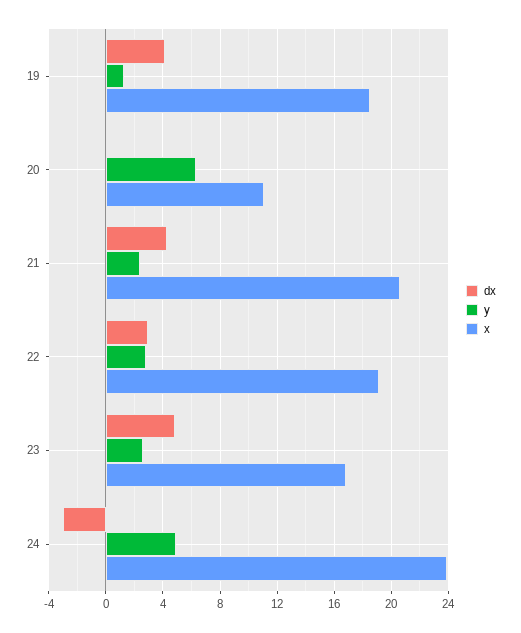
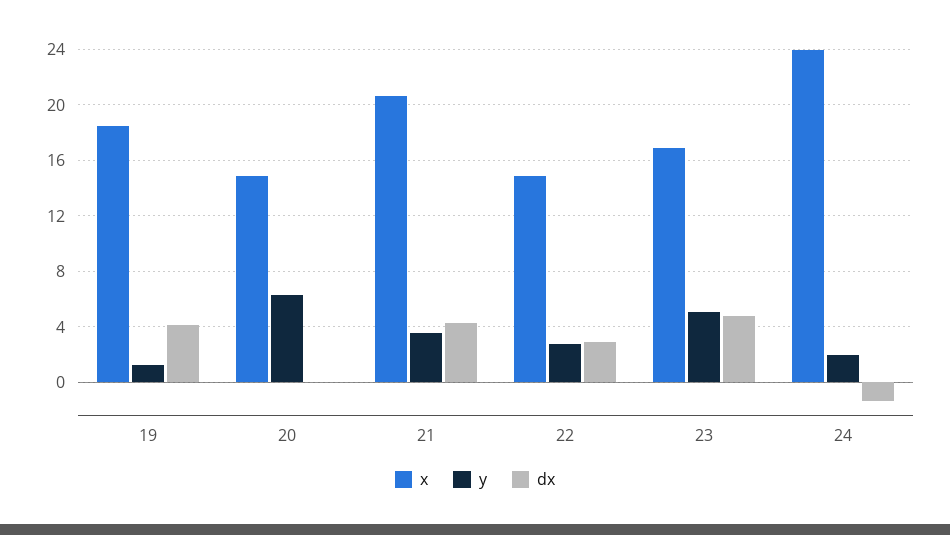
x, 20: 11 -> 15
y, 21: 2.5 -> 3.5
x, 22: 19 -> 15
y, 23: 2.5 -> 5
dx, 24: -3 -> -1.5
y, 24: 5 -> 2

